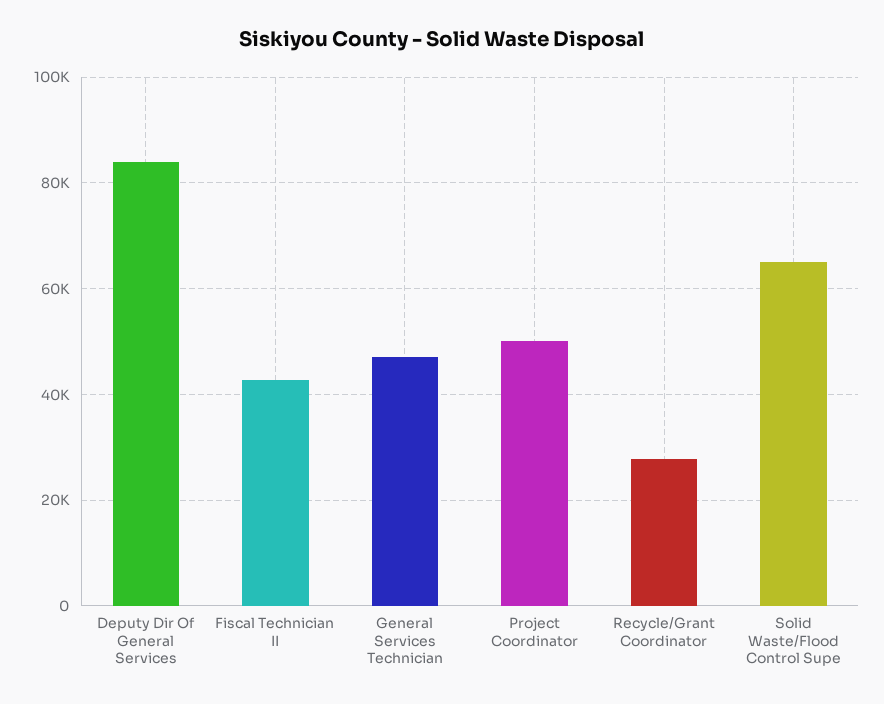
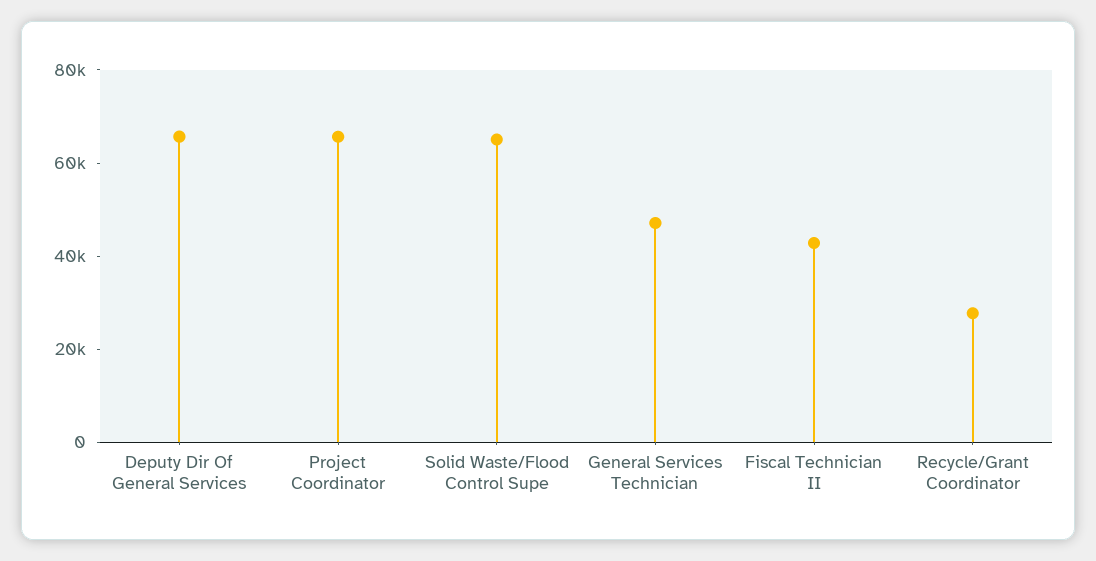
Deputy Dir Of General Services: 84000 -> 65000
Project Coordinator: 50000 -> 65000

